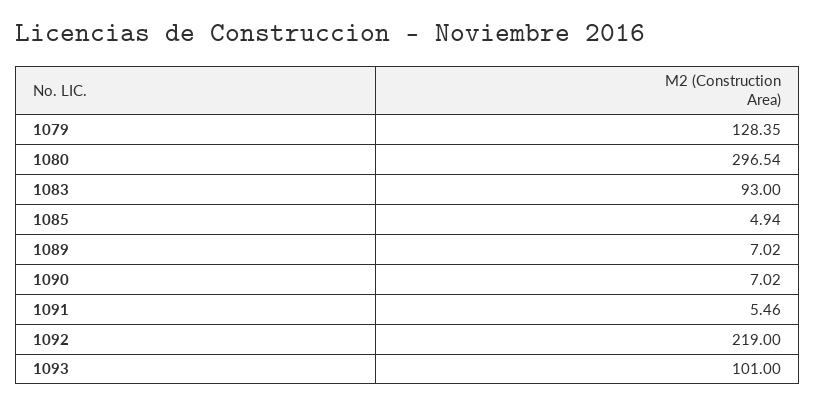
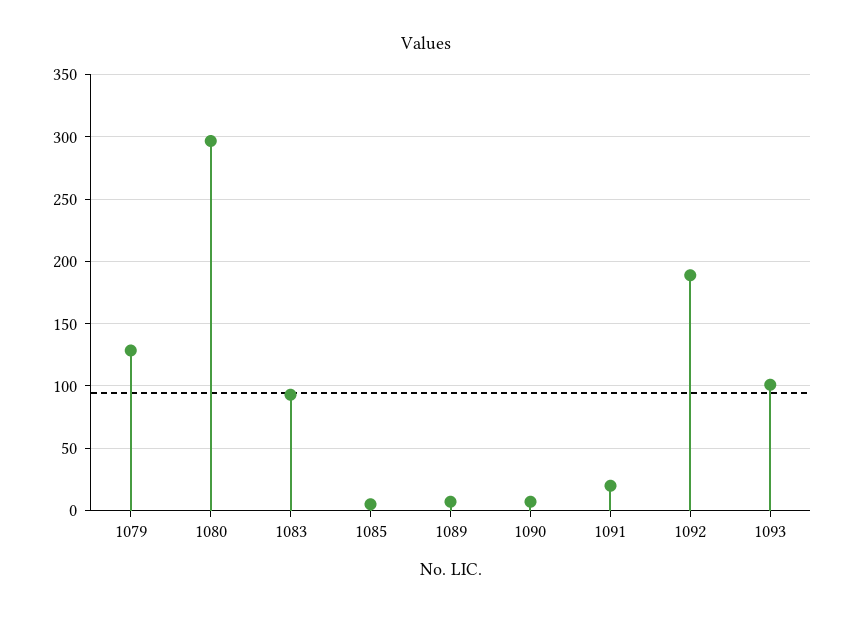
1091: 5.46 -> 20
1092: 219 -> 190

